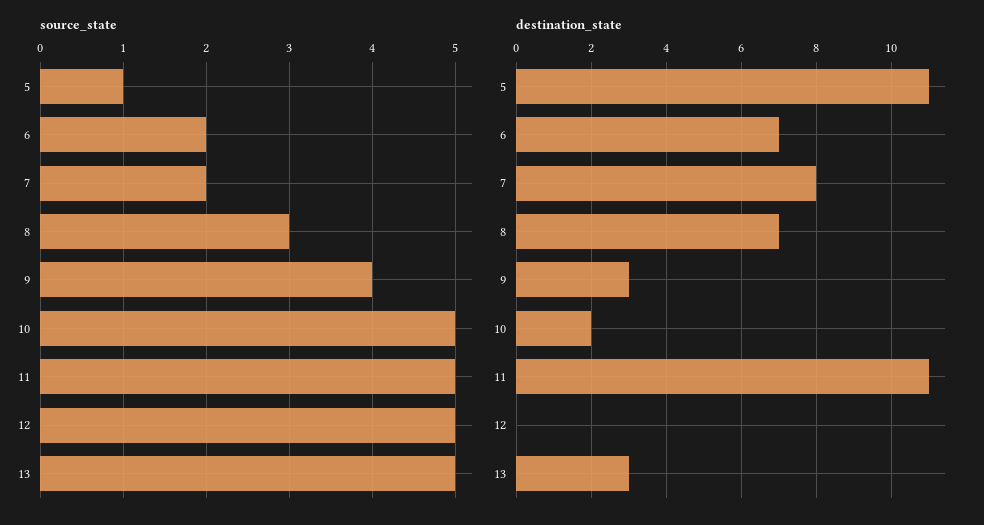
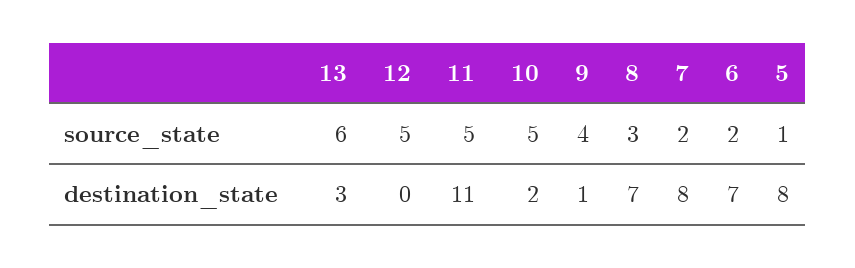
source_state, 13: 5 -> 6
destination_state, 5: 11 -> 8
destination_state, 9: 3 -> 1

